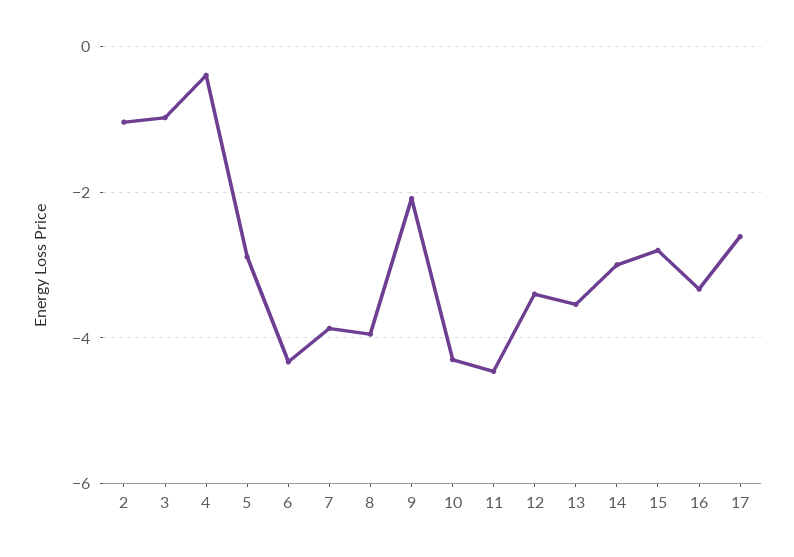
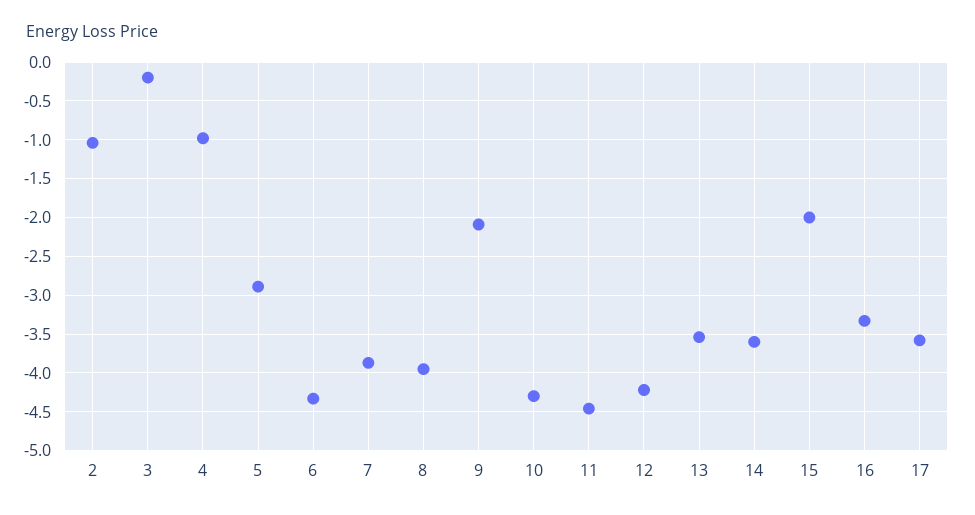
3: -1 -> -0.2
4: -0.4 -> -1
12: -3.4 -> -4.2
14: -3 -> -3.6
15: -2.8 -> -2
17: -2.6 -> -3.6

